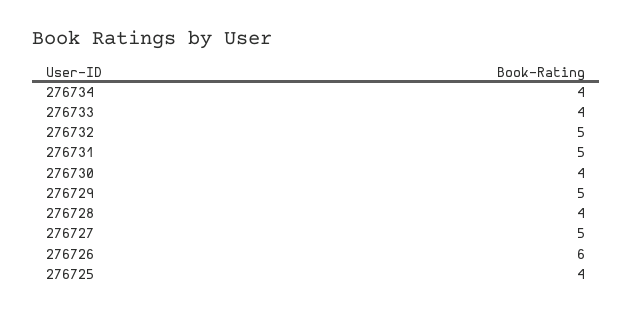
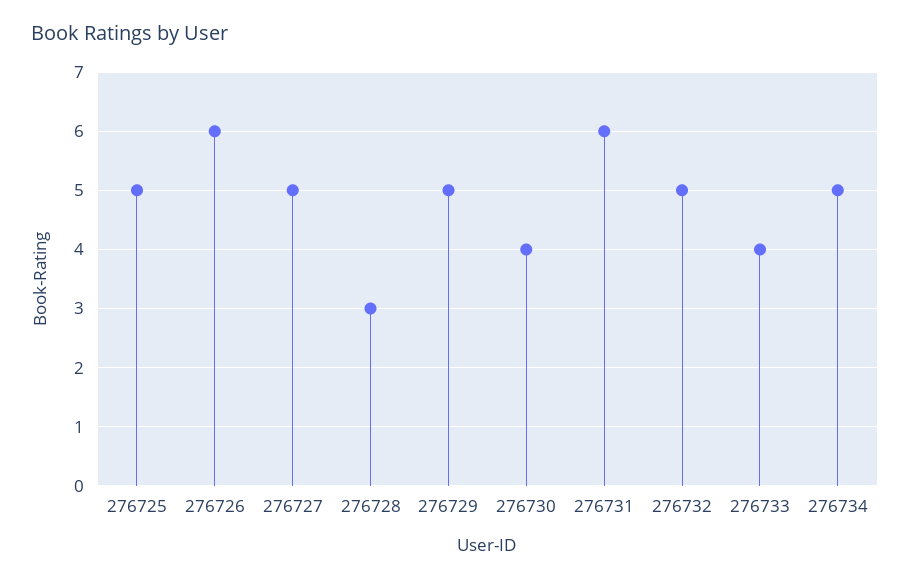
276734: 4 -> 5
276731: 5 -> 6
276728: 4 -> 3
276725: 4 -> 5

